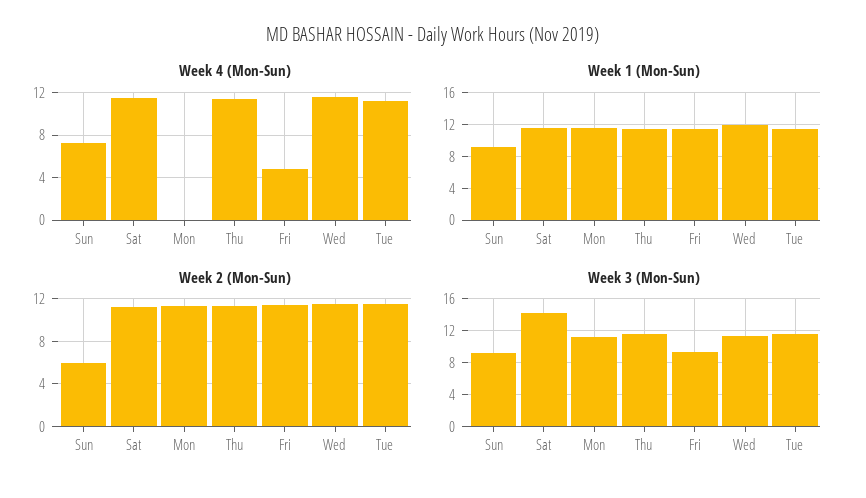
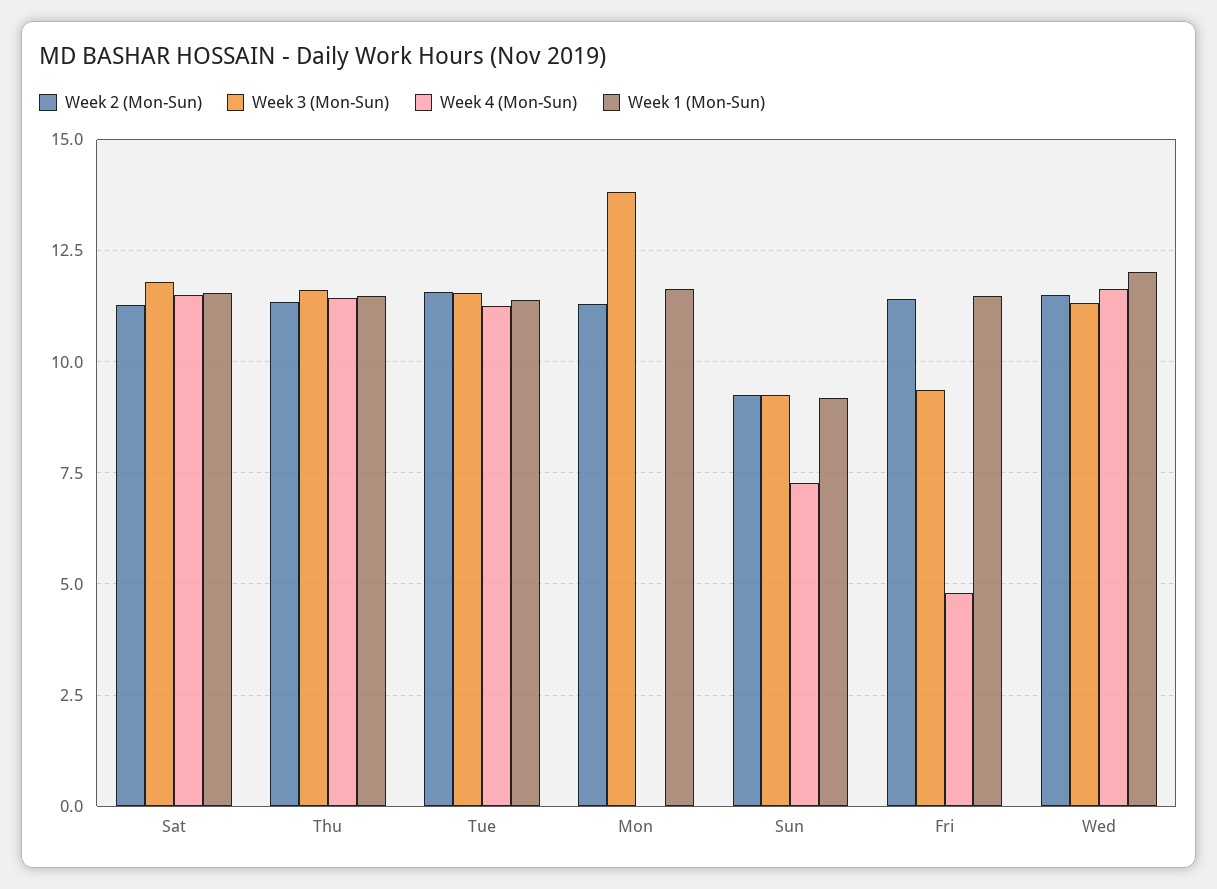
Week 2 (Mon-Sun), Sun: 6 -> 9.25
Week 3 (Mon-Sun), Sat: 14 -> 11.75
Week 3 (Mon-Sun), Mon: 11 -> 13.75

